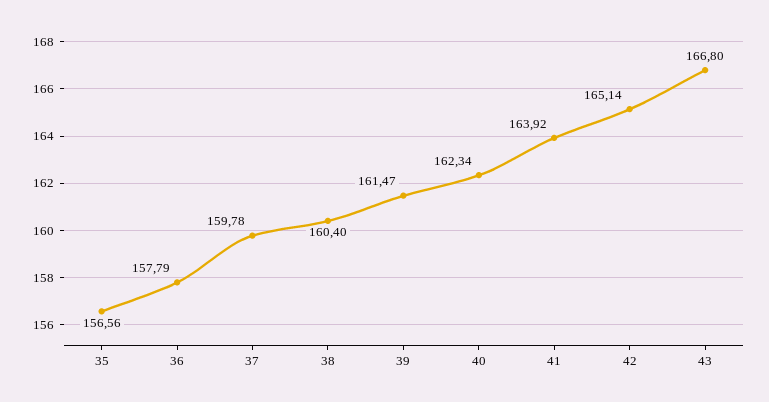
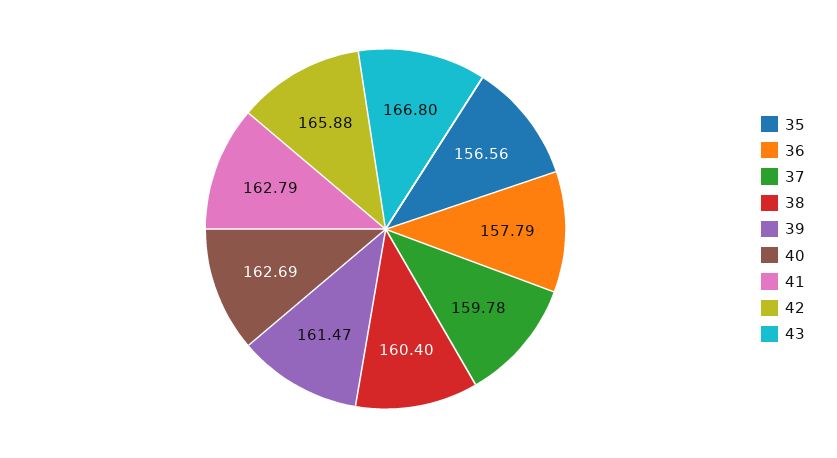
40: 162.34 -> 162.69
41: 163.92 -> 162.79
42: 165.14 -> 165.88

